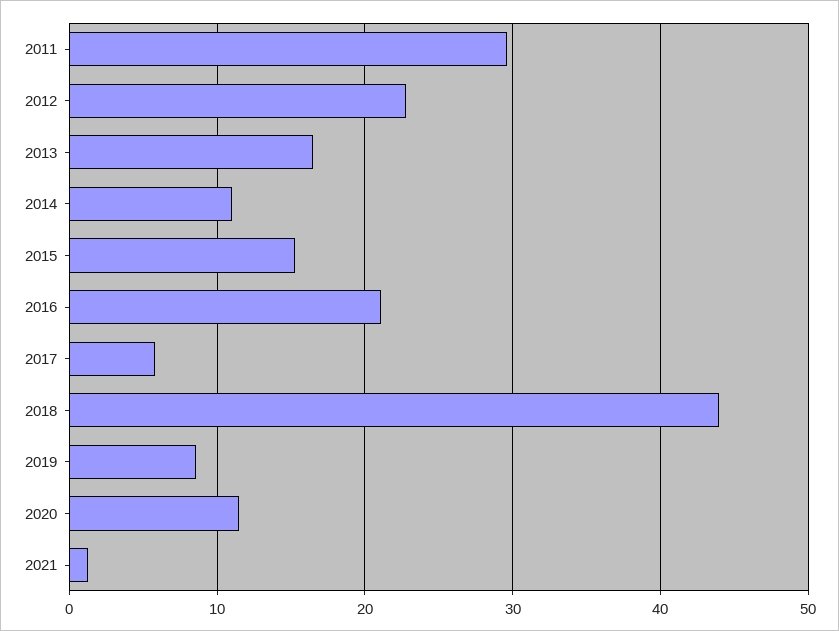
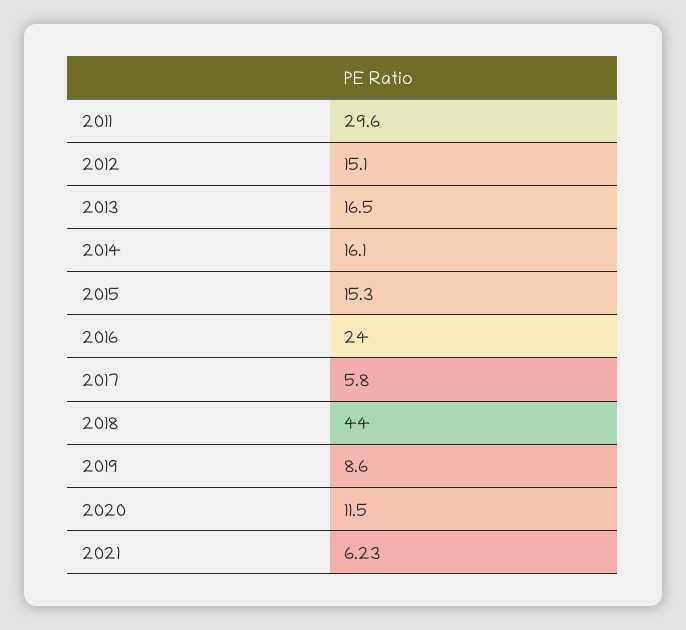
2012: 23 -> 15.1
2014: 11 -> 16.1
2016: 21 -> 24
2021: 1 -> 6.23

